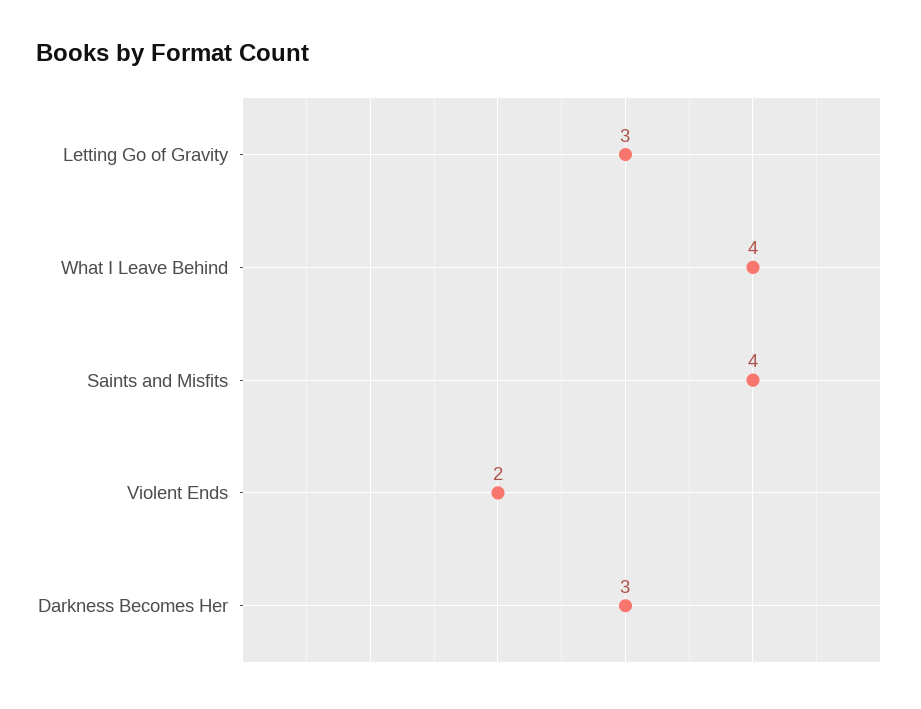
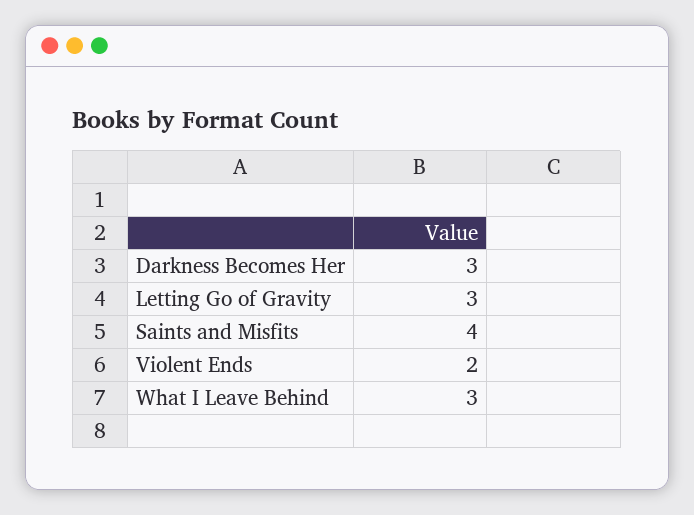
What I Leave Behind: 4 -> 3

